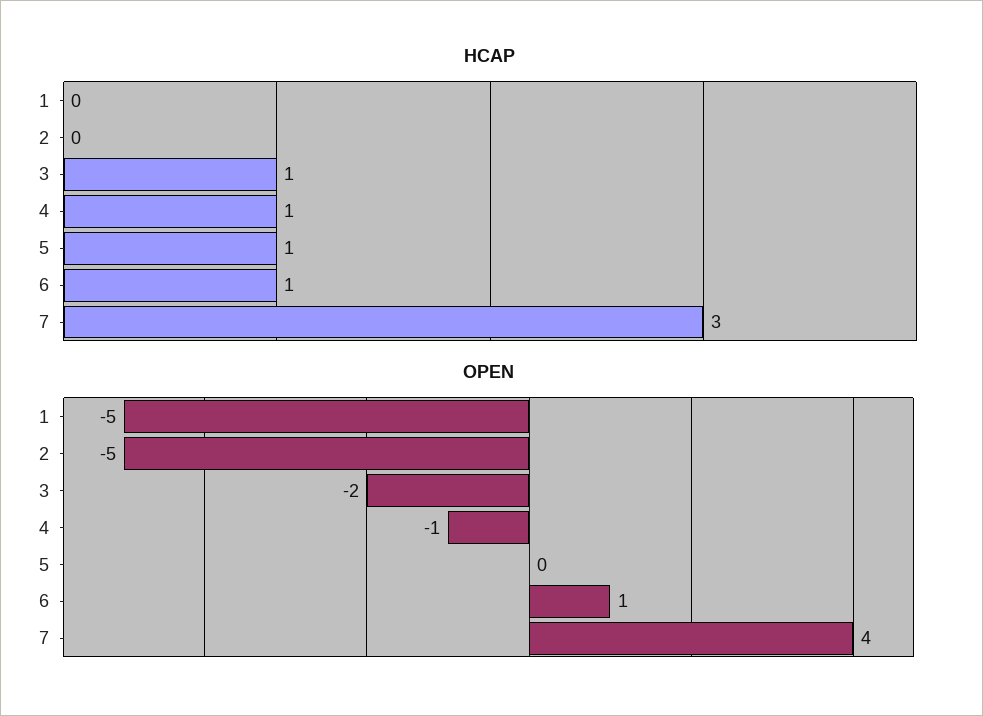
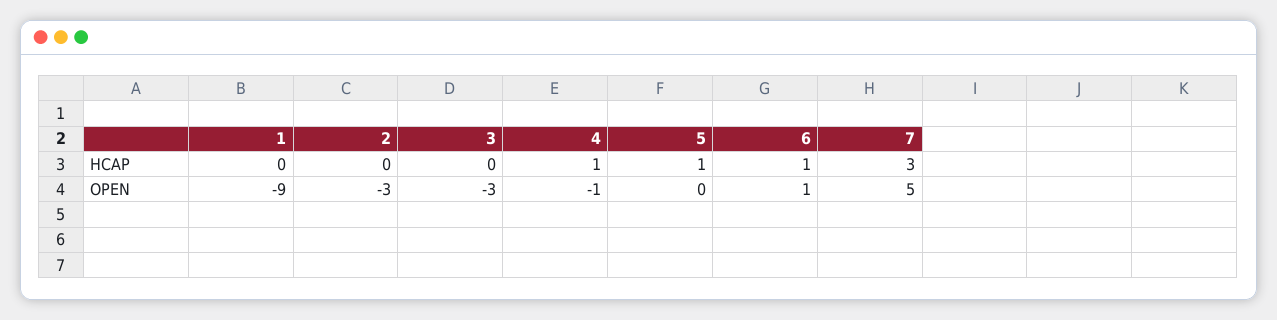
HCAP, 3: 1 -> 0
OPEN, 1: -5 -> -9
OPEN, 2: -5 -> -3
OPEN, 3: -2 -> -3
OPEN, 7: 4 -> 5

